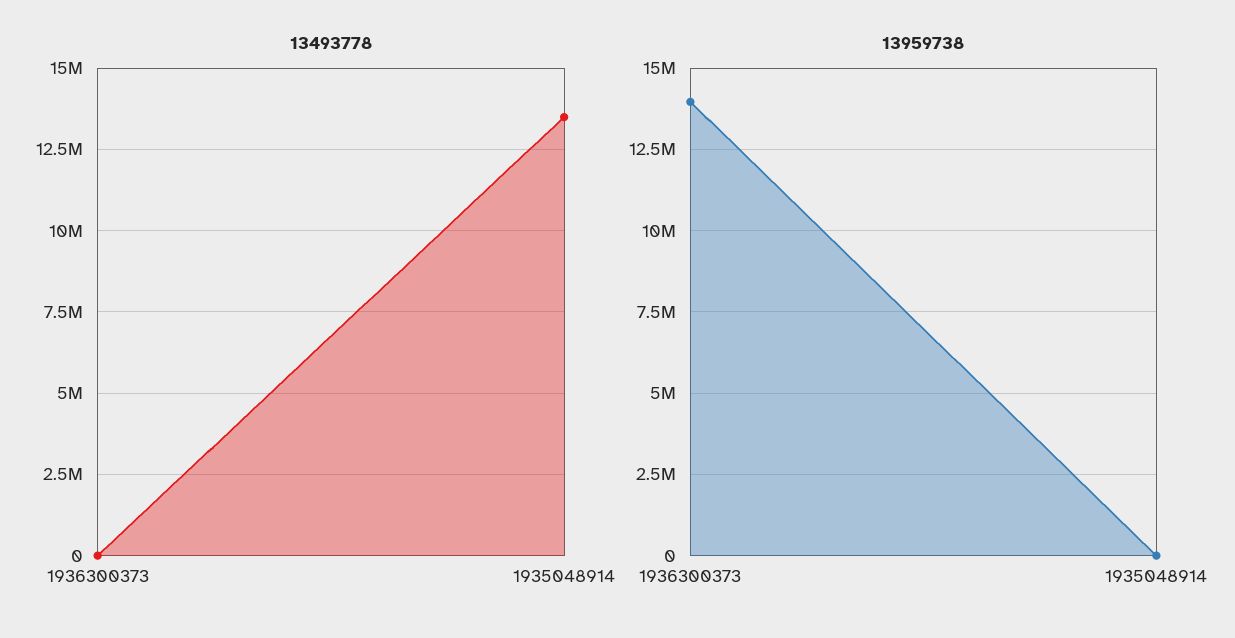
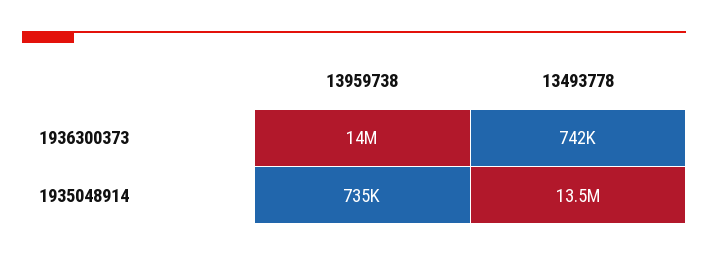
13493778, 1936300373: 0 -> 742000
13959738, 1935048914: 0 -> 735000

